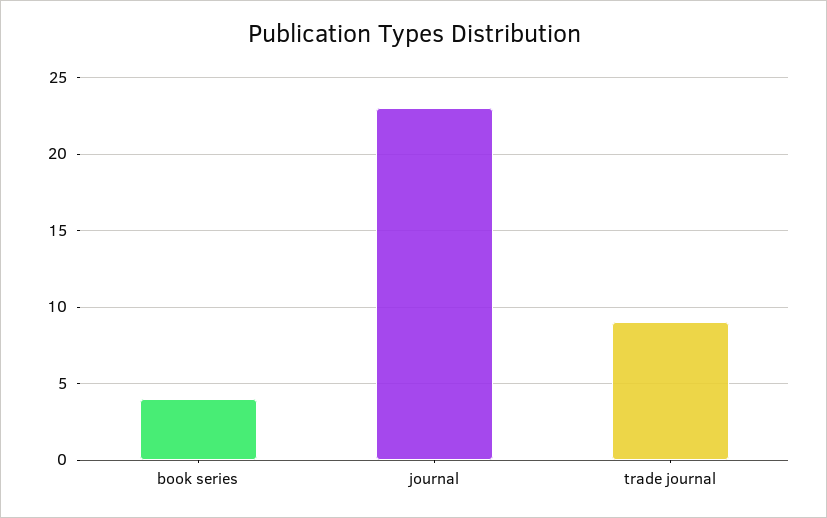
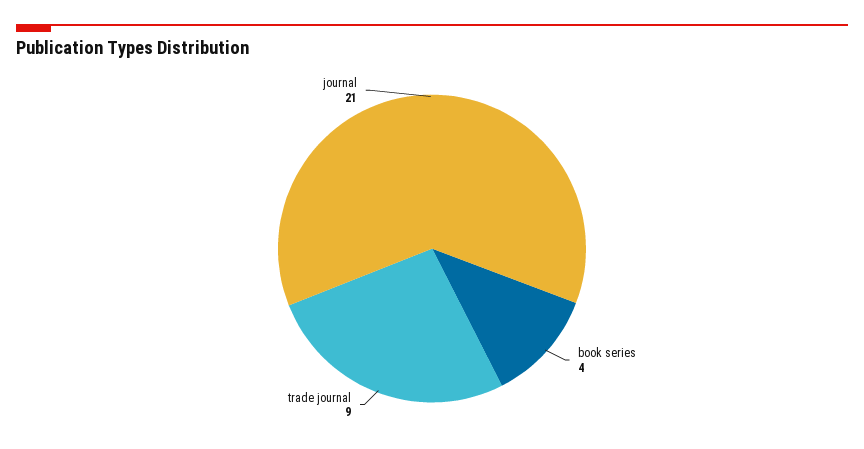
journal: 23 -> 21

